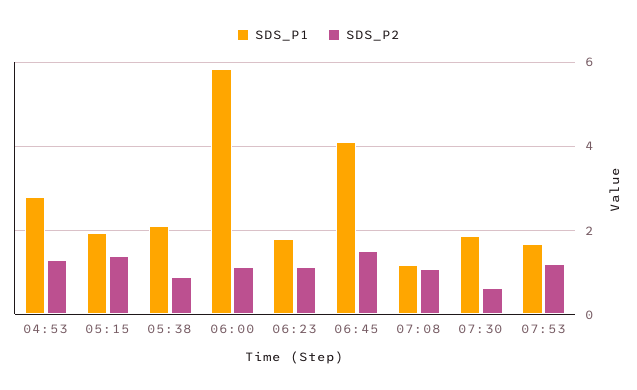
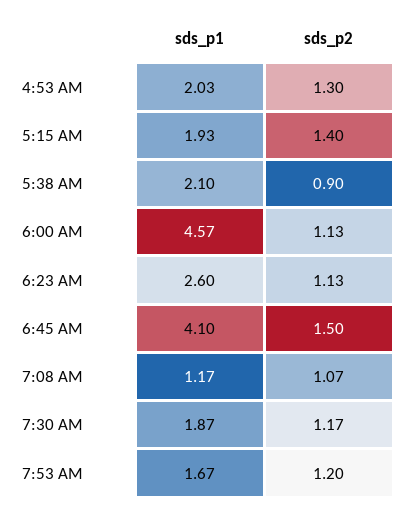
SDS_P1, 04:53: 2.8 -> 2.03
SDS_P1, 06:00: 5.8 -> 4.57
SDS_P1, 06:23: 1.8 -> 2.6
SDS_P2, 07:30: 0.6 -> 1.17

